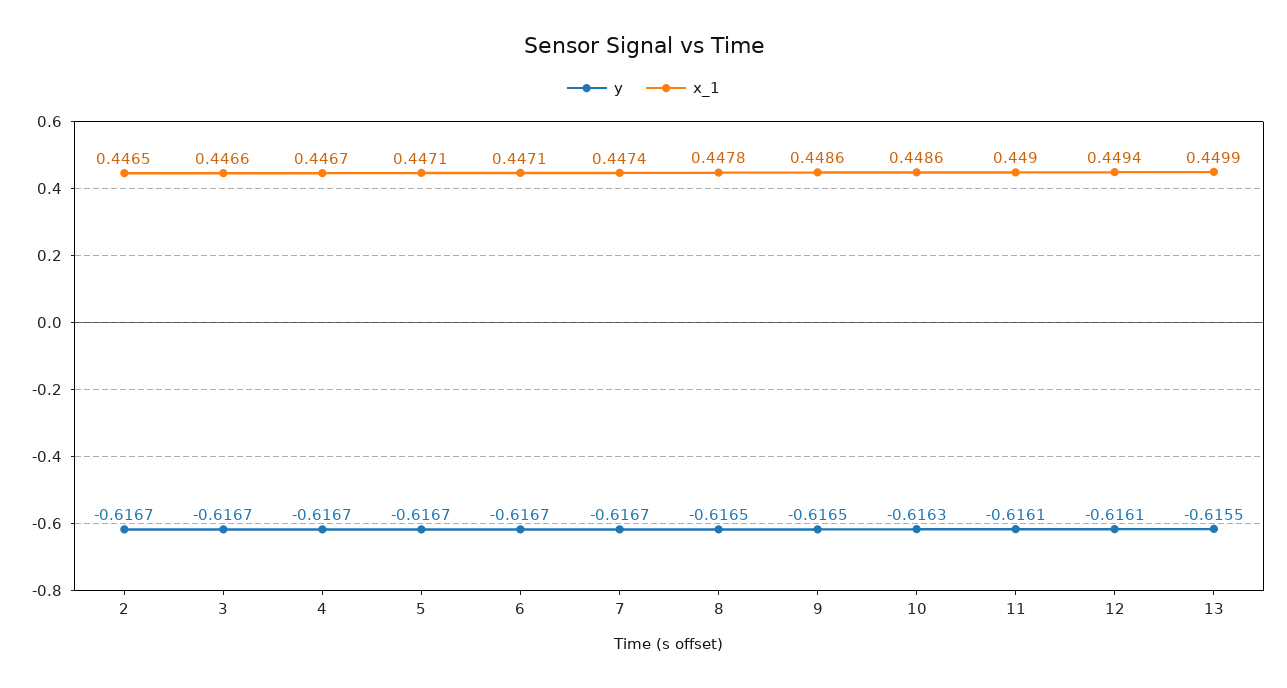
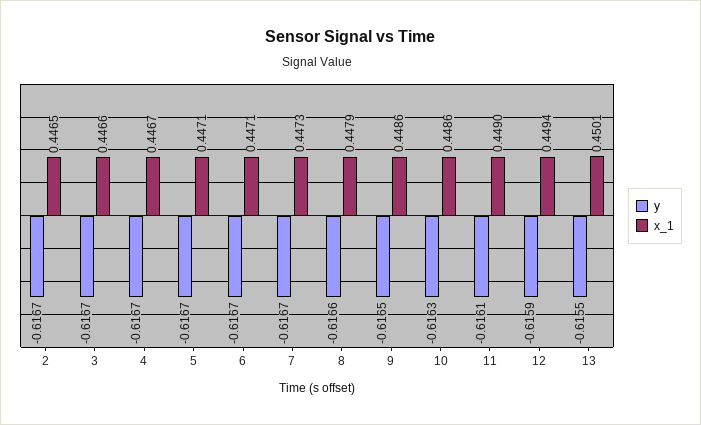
x_1, 7: 0.4474 -> 0.4473
y, 8: -0.6165 -> -0.6166
x_1, 8: 0.4478 -> 0.4479
y, 12: -0.6161 -> -0.6159
x_1, 13: 0.4499 -> 0.4501

